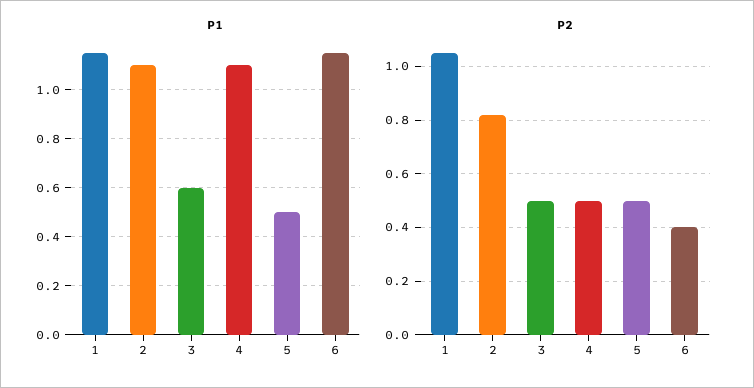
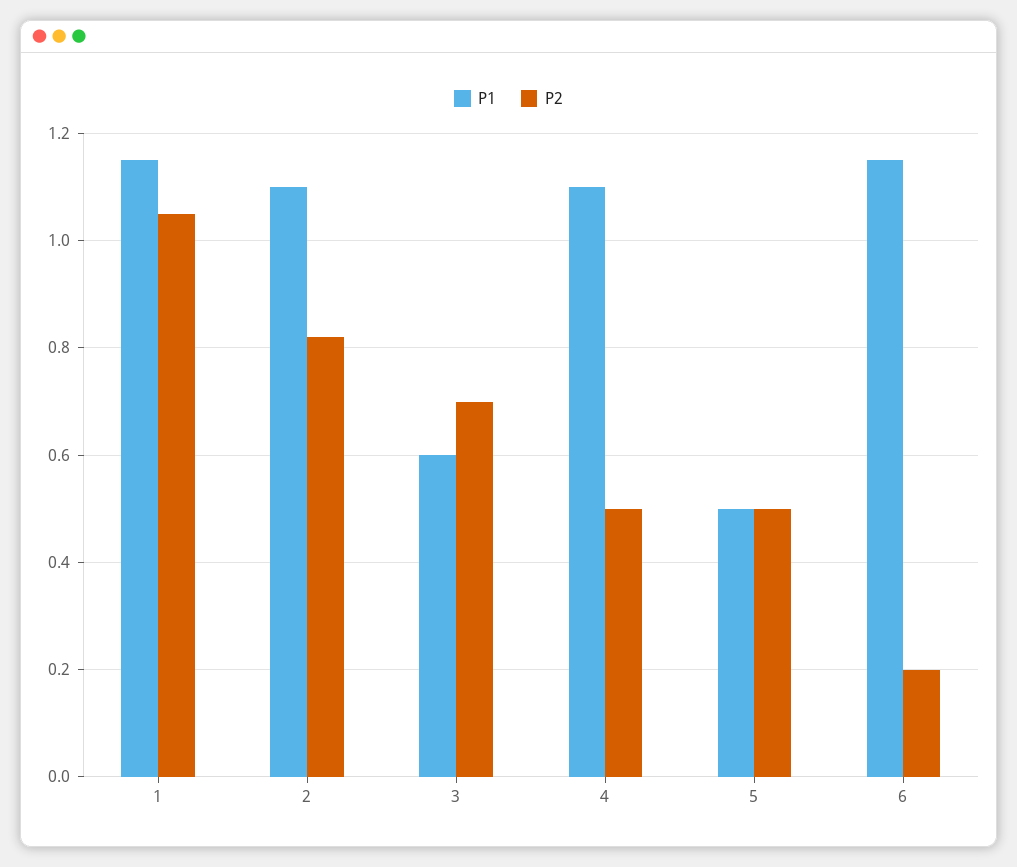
P2, 3: 0.5 -> 0.7
P2, 6: 0.4 -> 0.2

